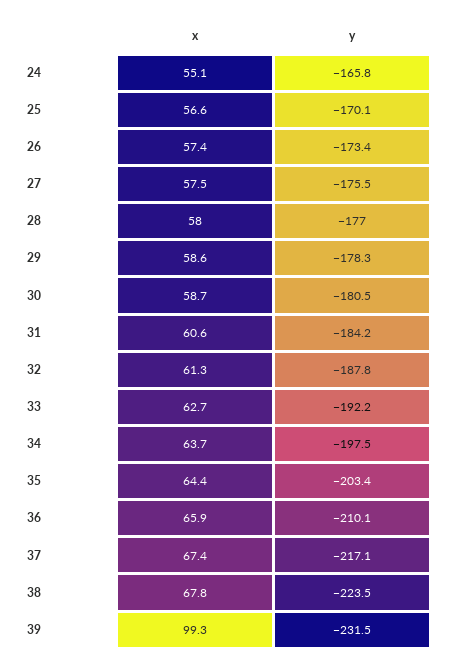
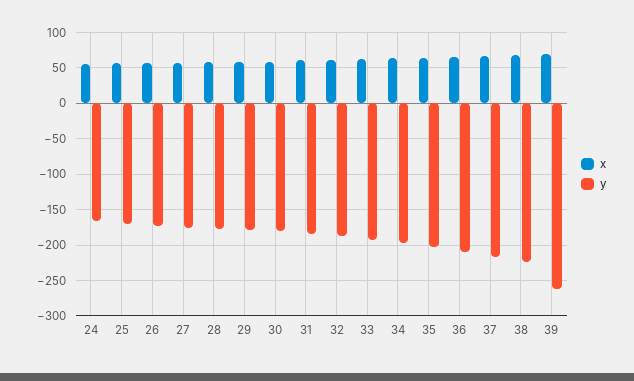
x, 39: 99.3 -> 70
y, 39: -231.5 -> -260

